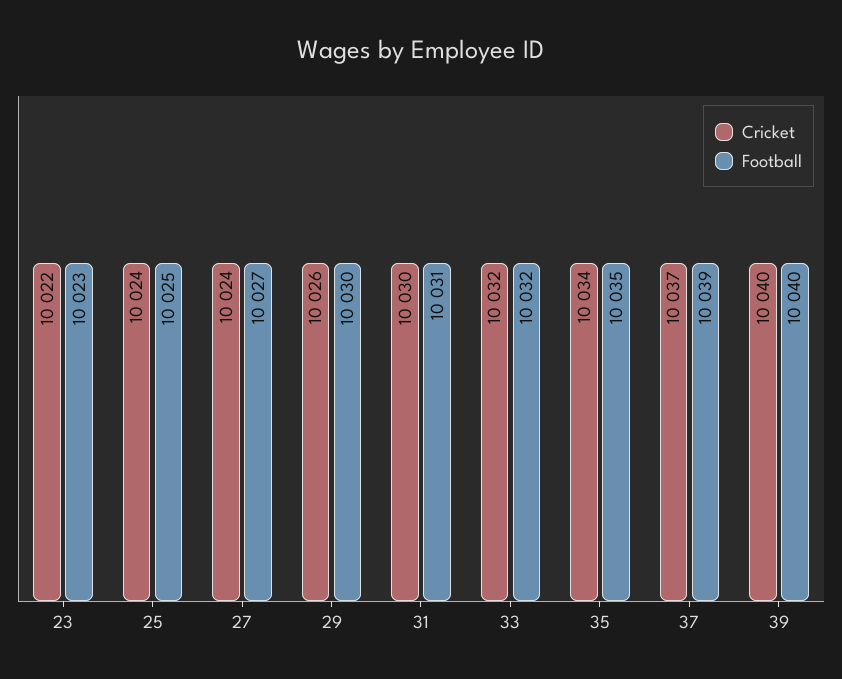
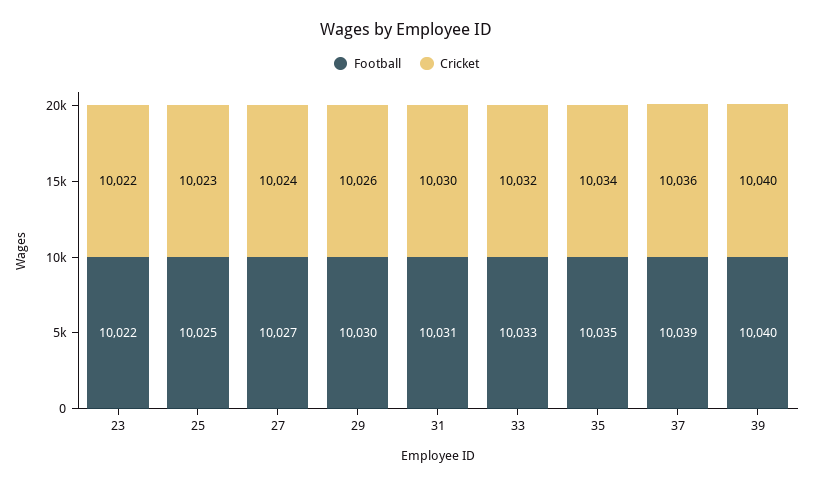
Football, 23: 10023 -> 10022
Cricket, 25: 10024 -> 10023
Football, 33: 10032 -> 10033
Cricket, 37: 10037 -> 10036

